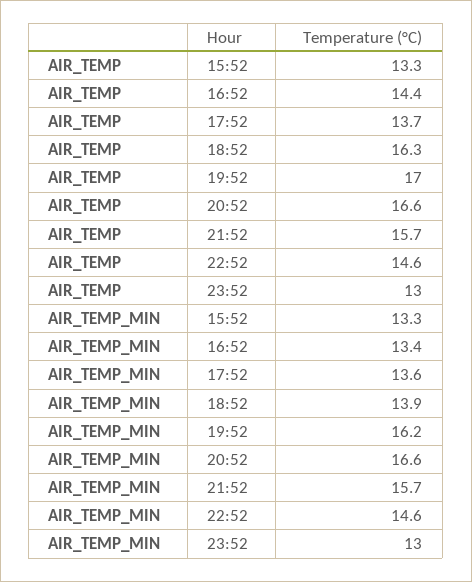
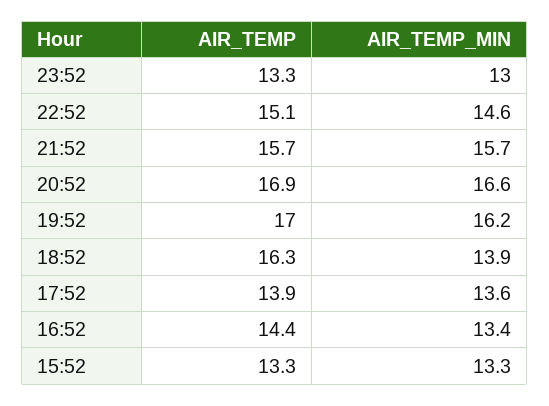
AIR_TEMP, 17:52: 13.7 -> 13.9
AIR_TEMP, 20:52: 16.6 -> 16.9
AIR_TEMP, 22:52: 14.6 -> 15.1
AIR_TEMP, 23:52: 13 -> 13.3

